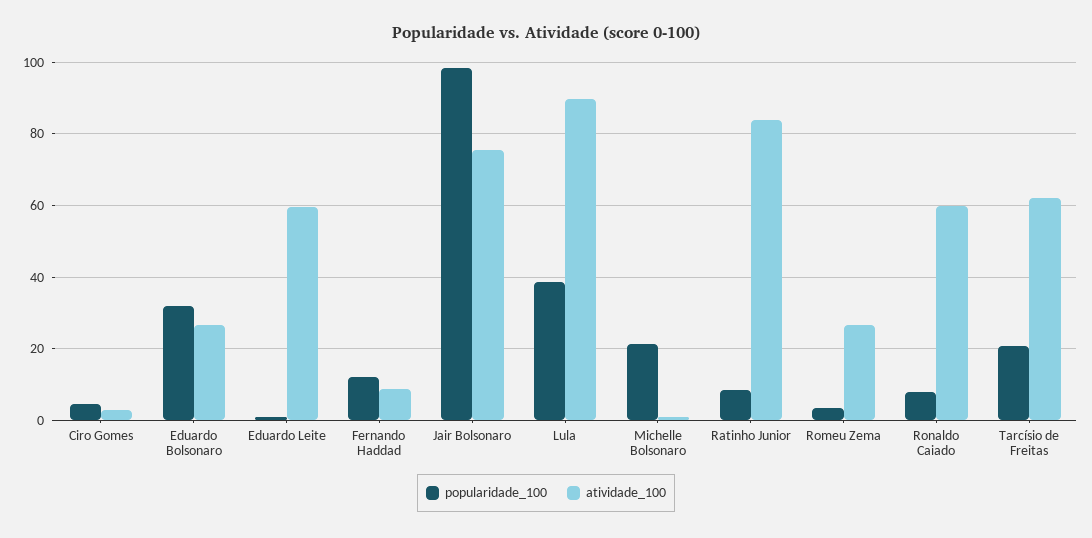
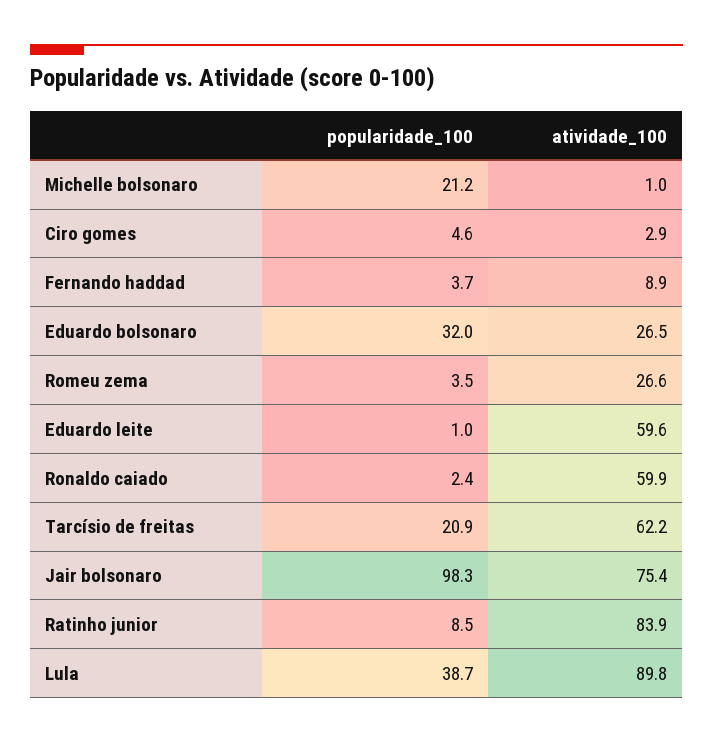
popularidade_100, Fernando Haddad: 12 -> 3.7
popularidade_100, Ronaldo Caiado: 8 -> 2.4

